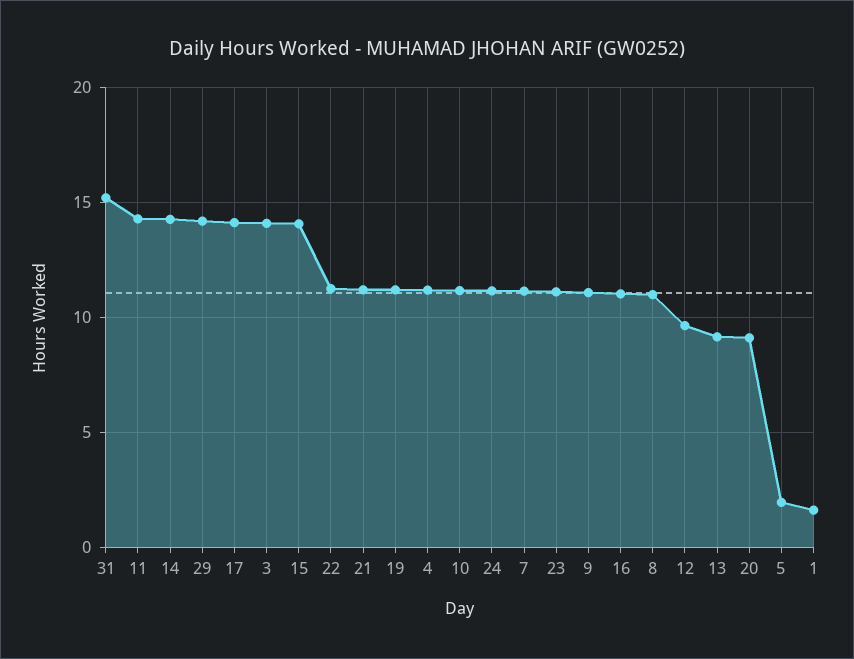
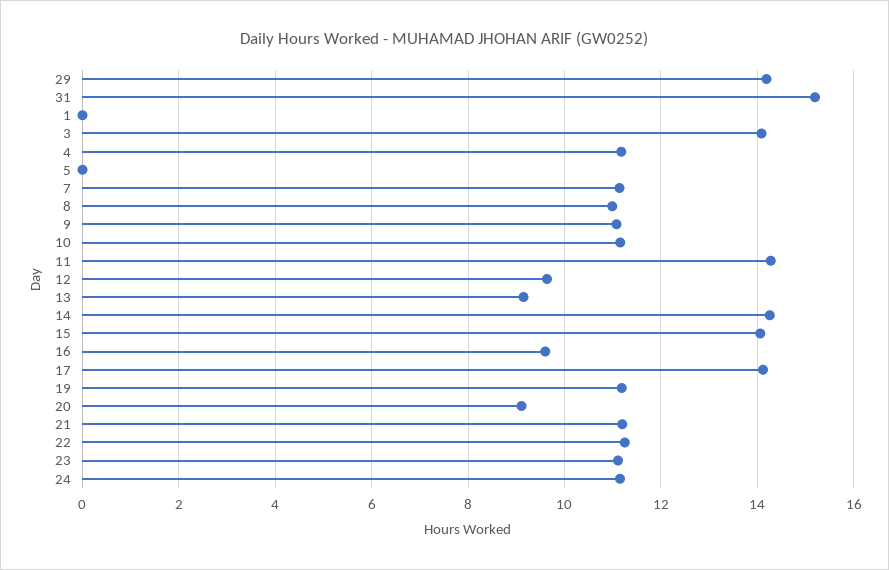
16: 11 -> 9.6
5: 2 -> 0
1: 1.5 -> 0

